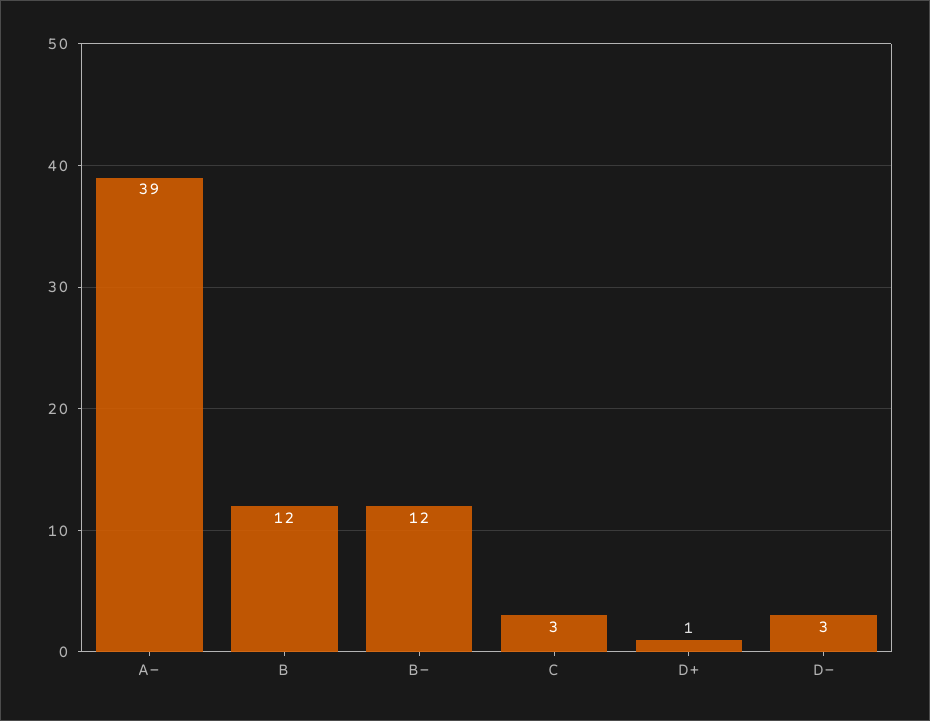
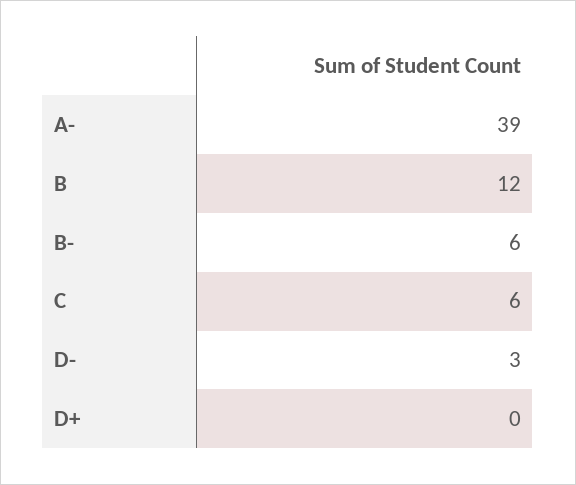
B-: 12 -> 6
C: 3 -> 6
D+: 1 -> 0

